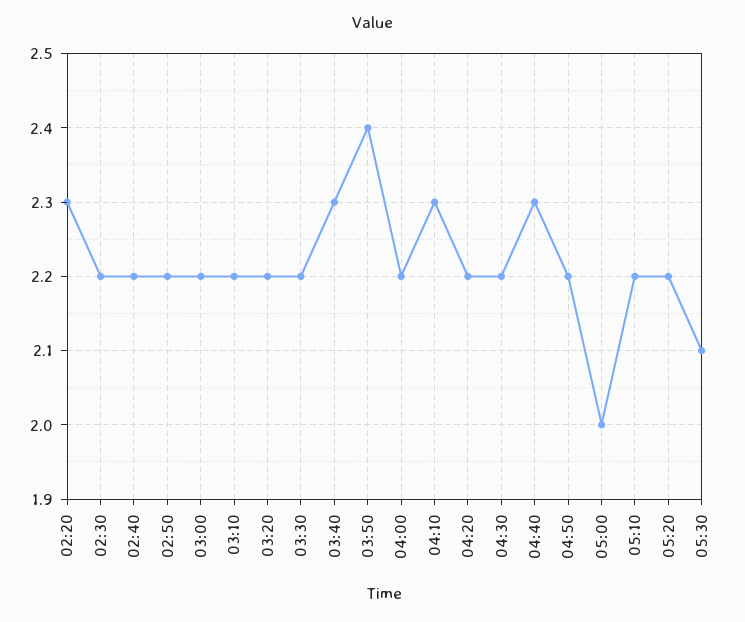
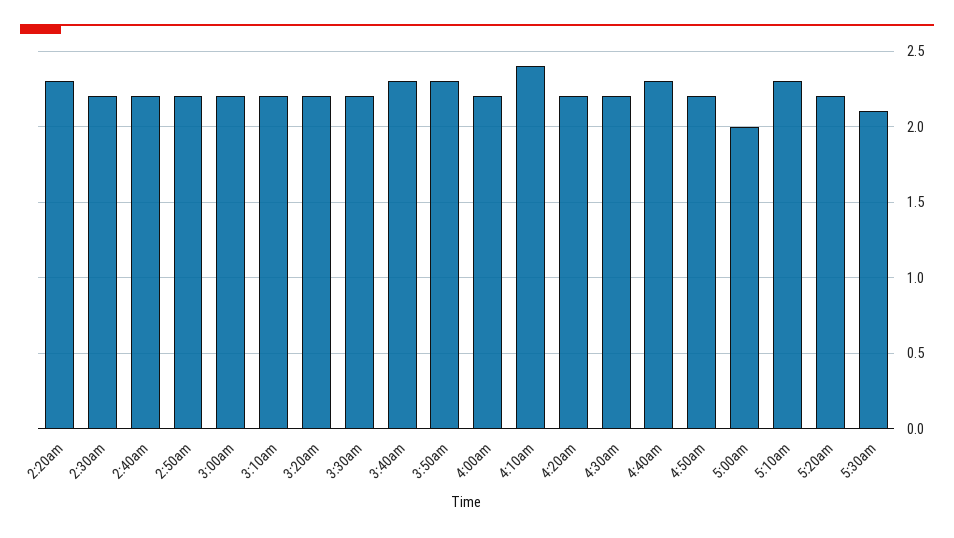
03:50: 2.4 -> 2.3
04:10: 2.3 -> 2.4
05:10: 2.2 -> 2.3

